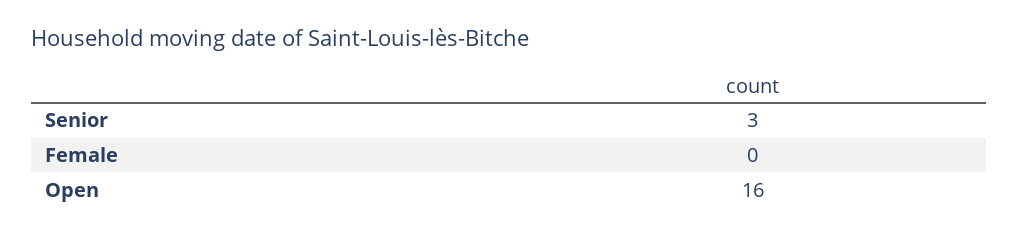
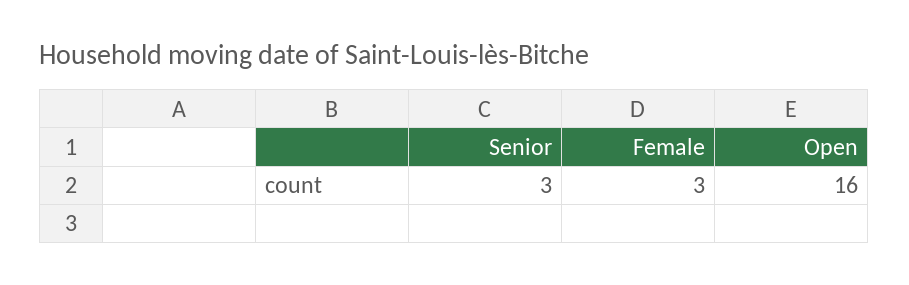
Female: 0 -> 3

